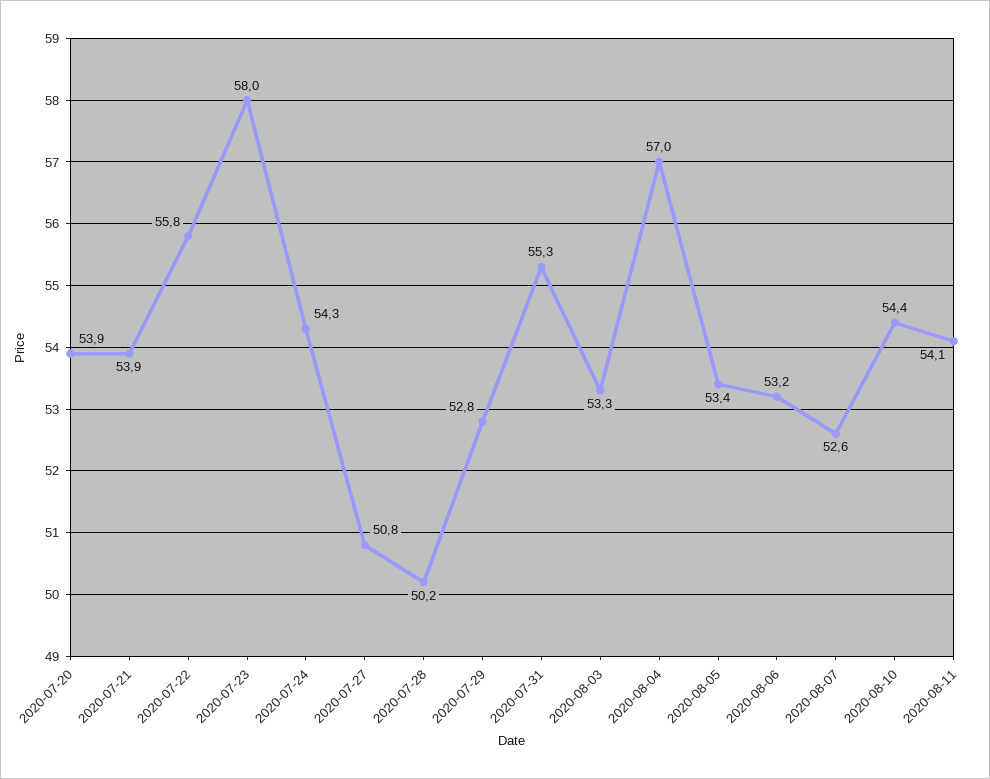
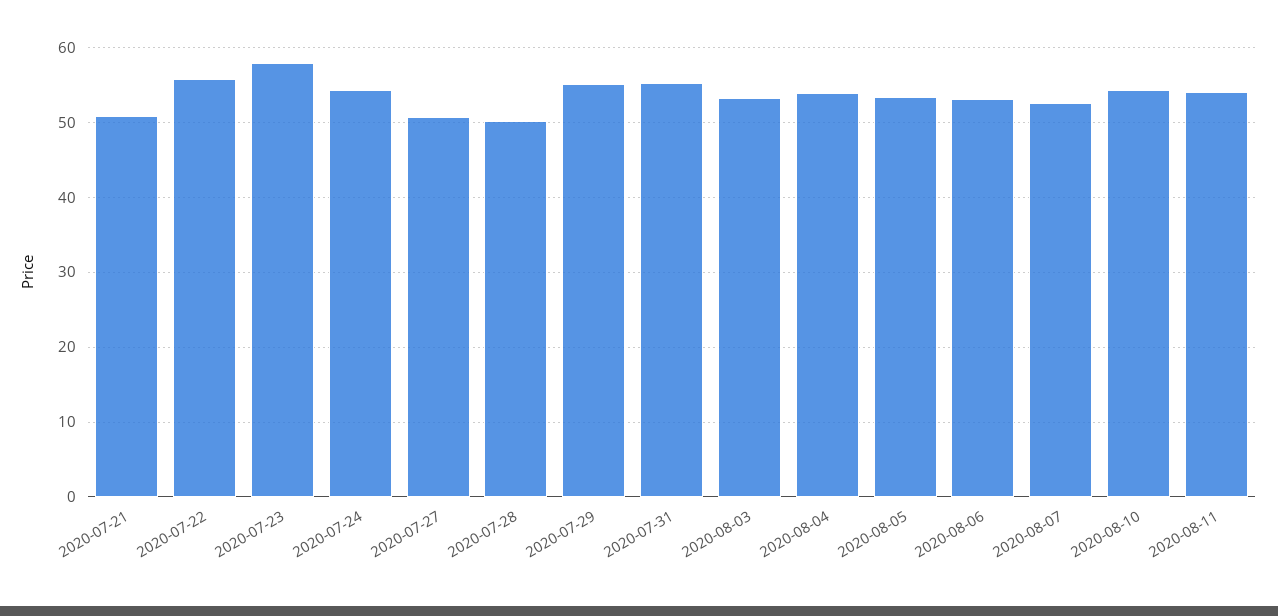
2020-07-20: 53.9 -> none
2020-07-21: 53.9 -> 51
2020-07-29: 52.8 -> 55
2020-08-04: 57 -> 54

